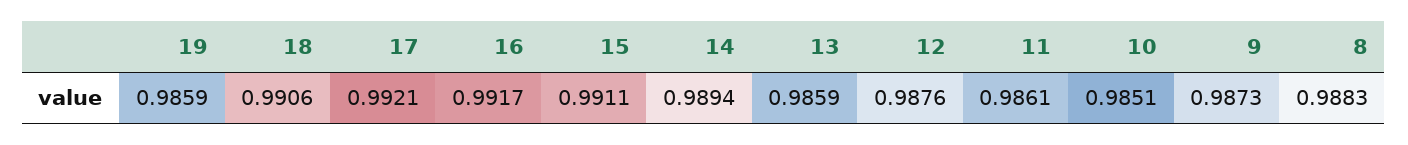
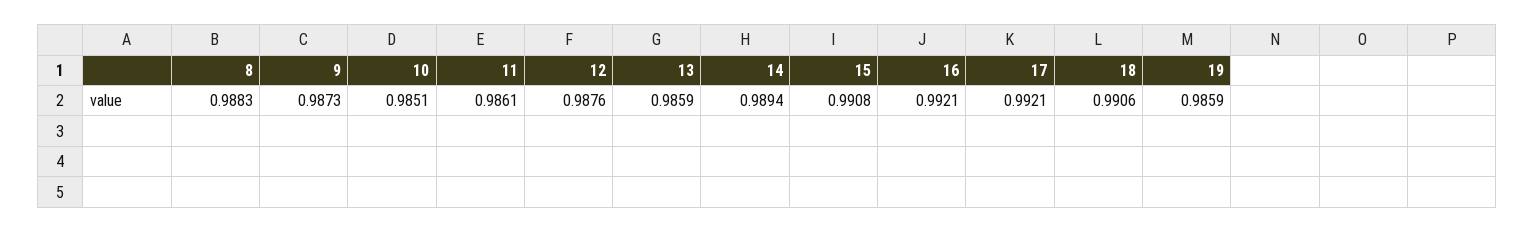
16: 0.9917 -> 0.9921
15: 0.9911 -> 0.9908

